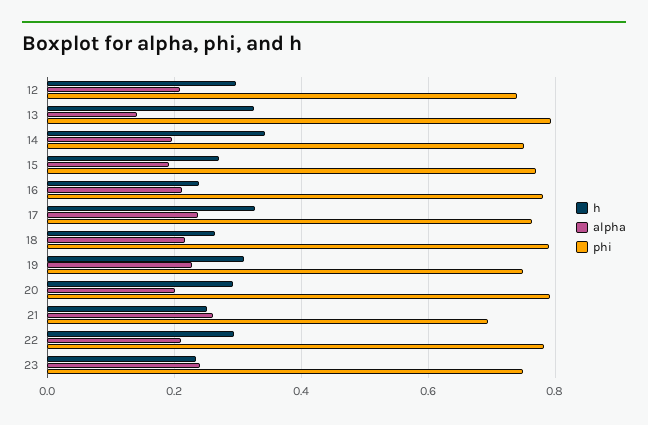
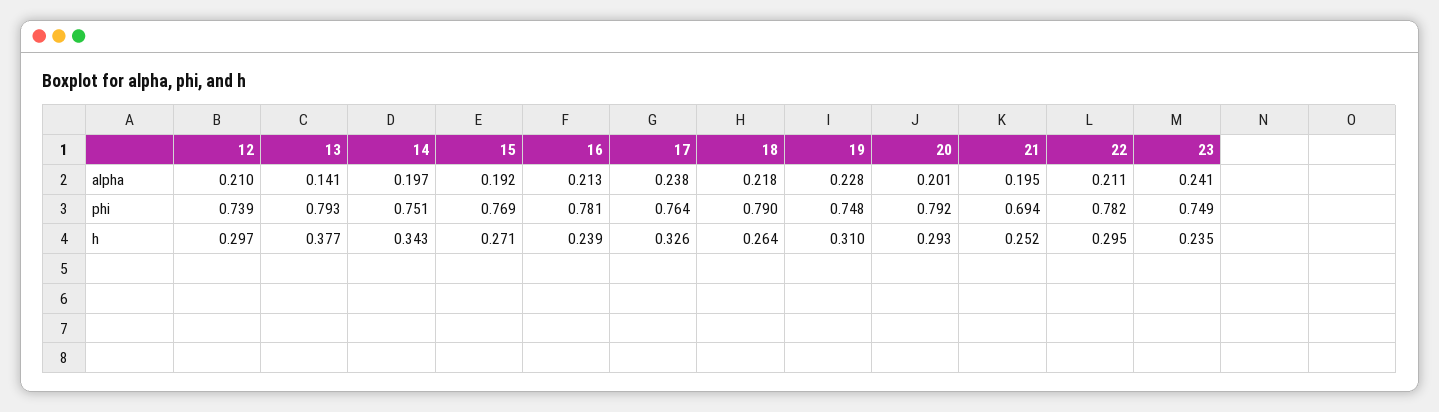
h, 13: 0.32 -> 0.377
alpha, 21: 0.26 -> 0.195

